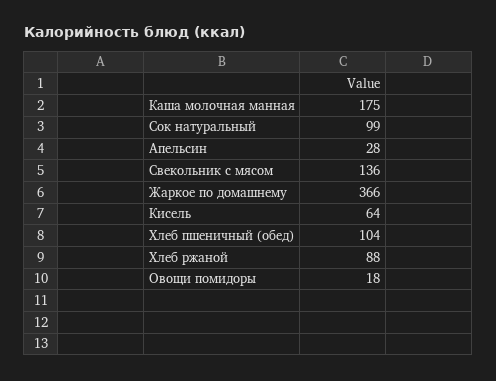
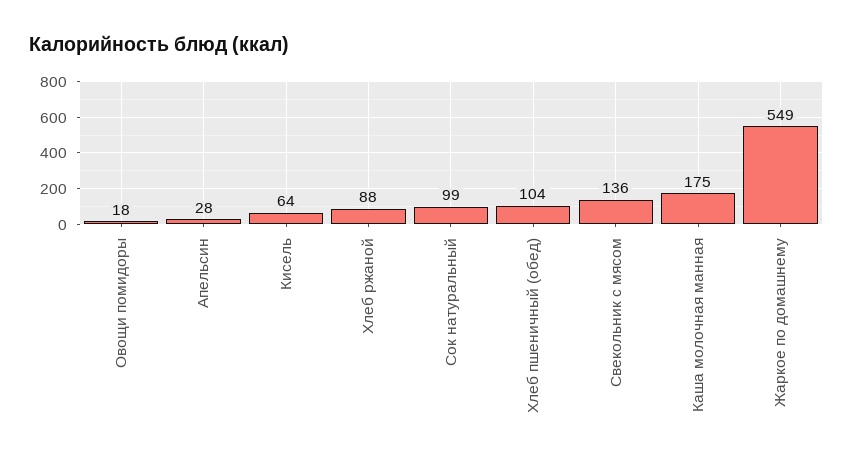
Жаркое по домашнему: 366 -> 549

